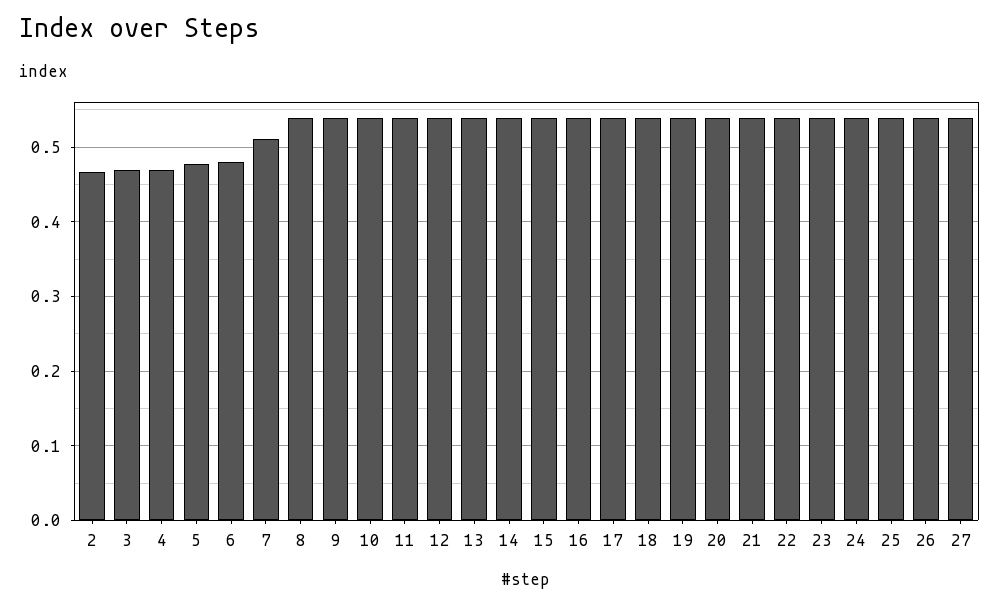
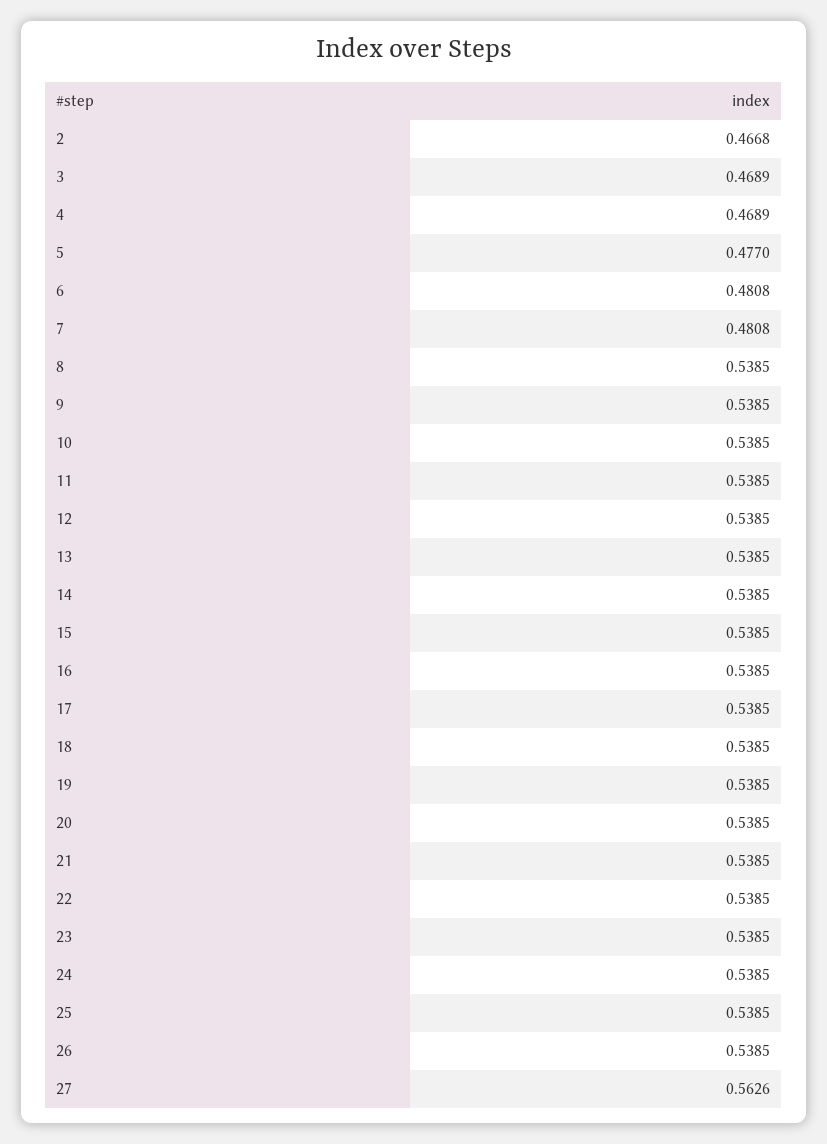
7: 0.51 -> 0.4808
27: 0.54 -> 0.5626

